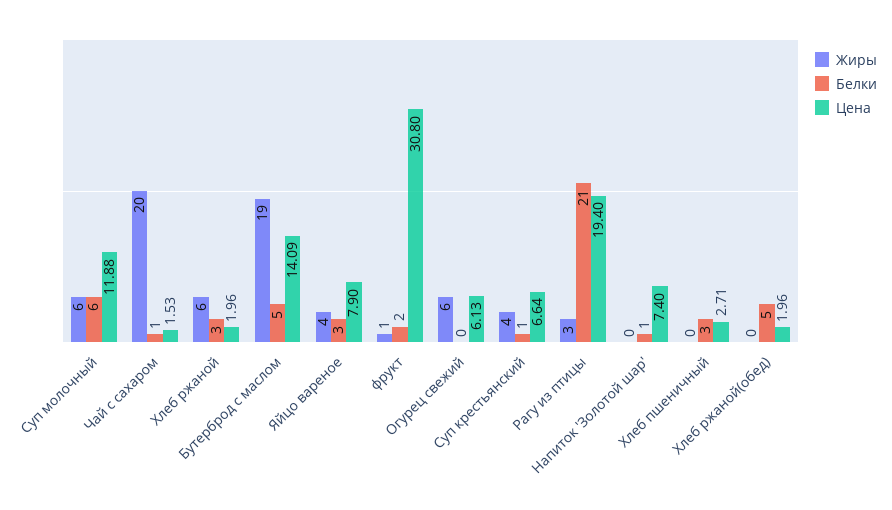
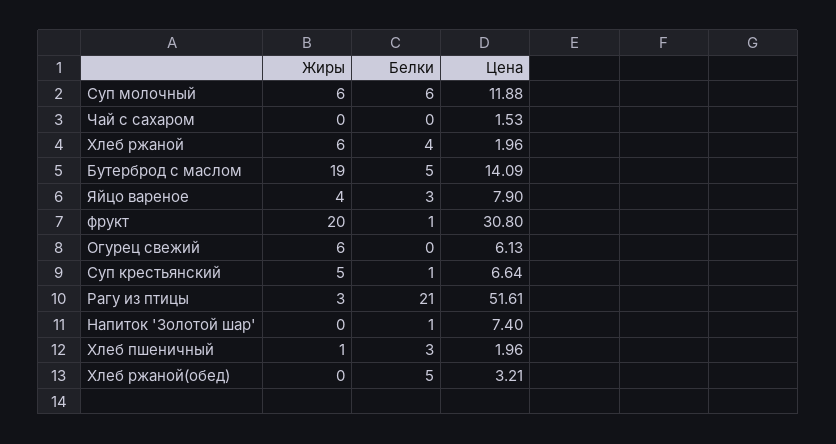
Жиры, Чай с сахаром: 20 -> 0
Белки, Чай с сахаром: 1 -> 0
Белки, Хлеб ржаной: 3 -> 4
Жиры, фрукт: 1 -> 20
Белки, фрукт: 2 -> 1
Жиры, Суп крестьянский: 4 -> 5
Цена, Рагу из птицы: 19.4 -> 51.61
Жиры, Хлеб пшеничный: 0 -> 1
Цена, Хлеб пшеничный: 2.71 -> 1.96
Цена, Хлеб ржаной(обед): 1.96 -> 3.21

